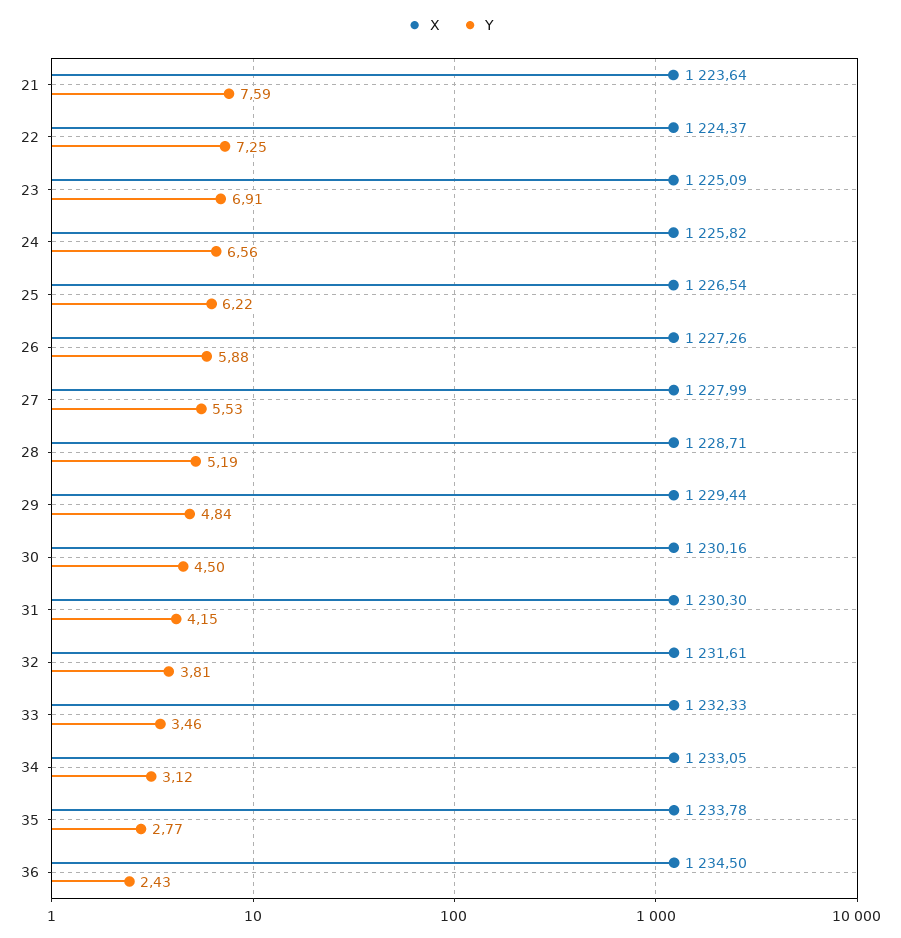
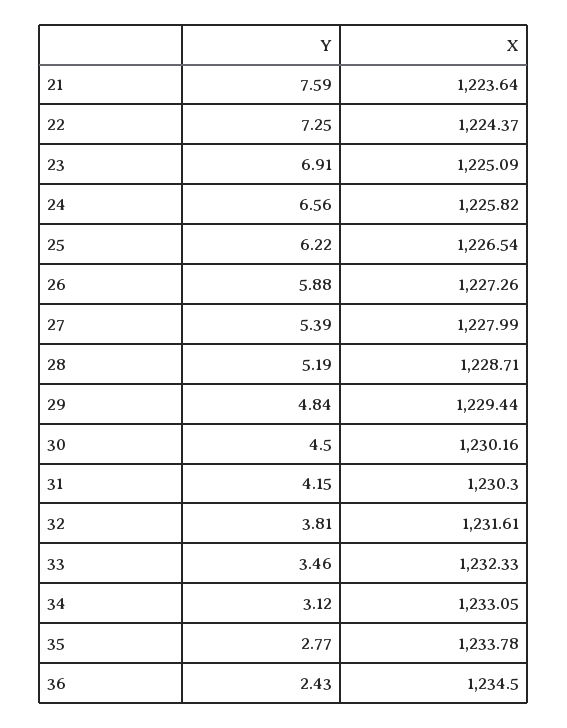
Y, 27: 5.53 -> 5.39

